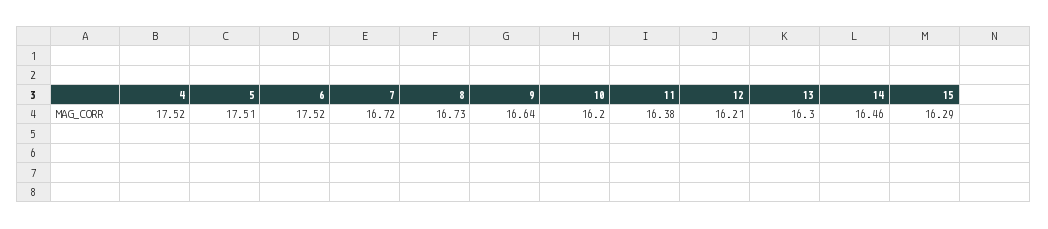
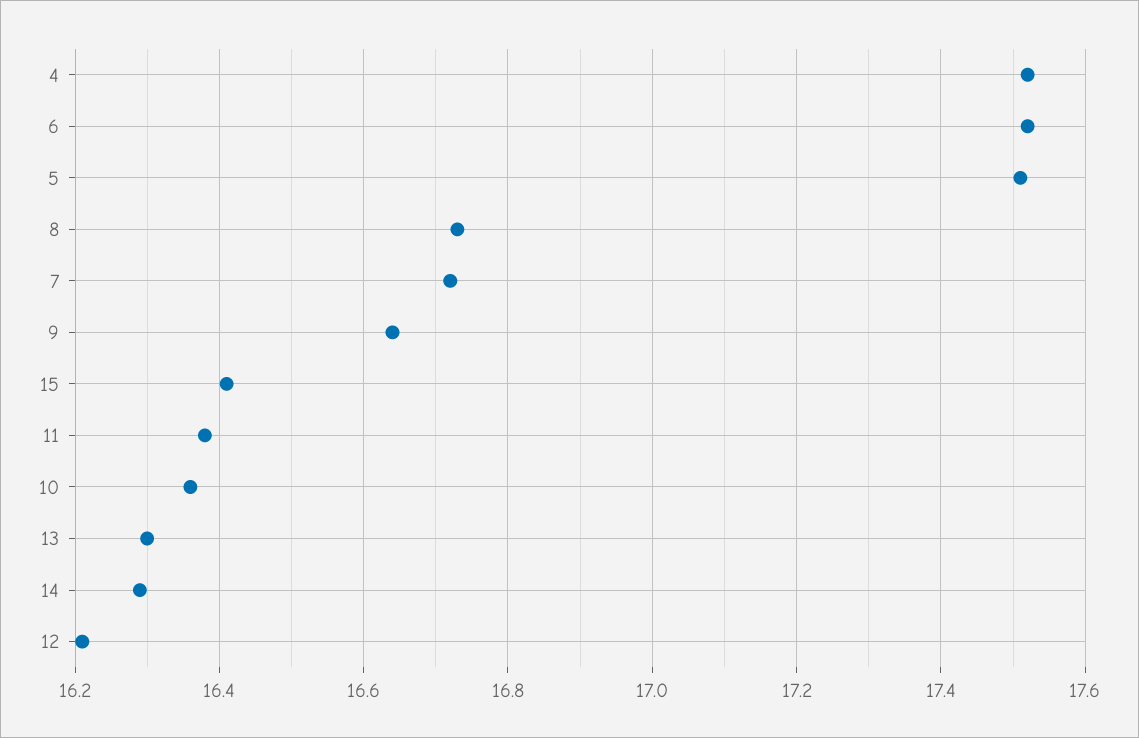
10: 16.2 -> 16.35
14: 16.46 -> 16.3
15: 16.29 -> 16.4

